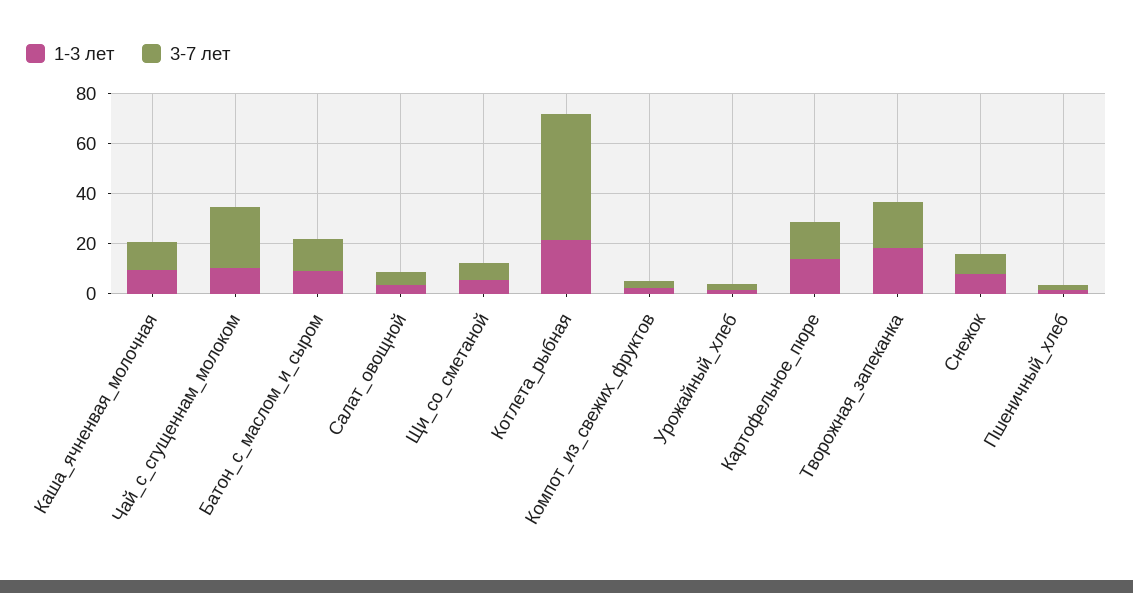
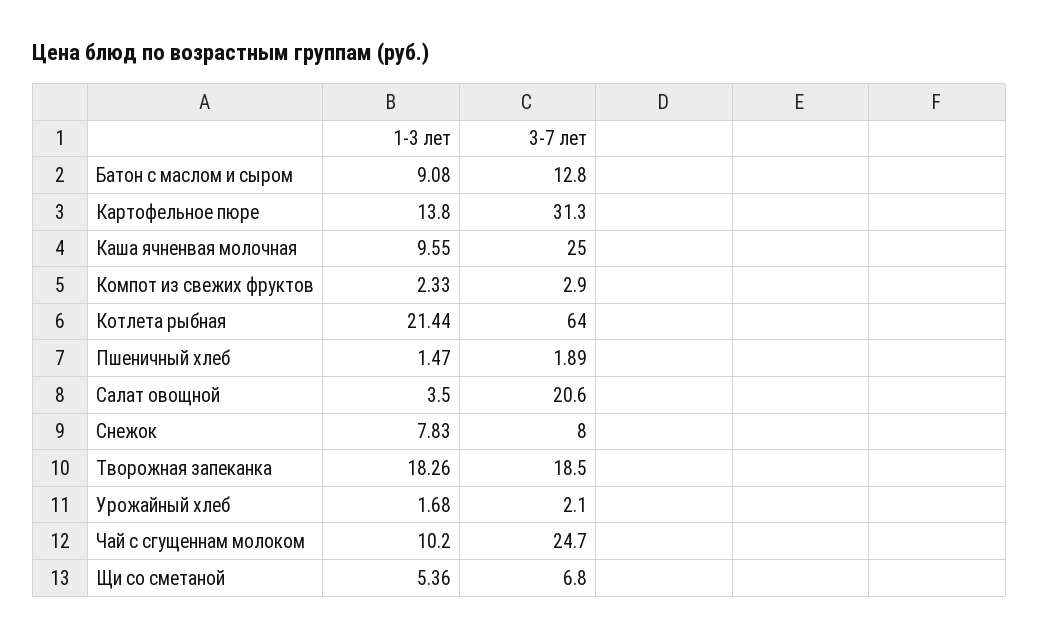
3-7 лет, Каша_ячненвая_молочная: 10 -> 25
3-7 лет, Салат_овощной: 5 -> 20.6
3-7 лет, Котлета_рыбная: 50 -> 64
3-7 лет, Картофельное_пюре: 15 -> 31.3

